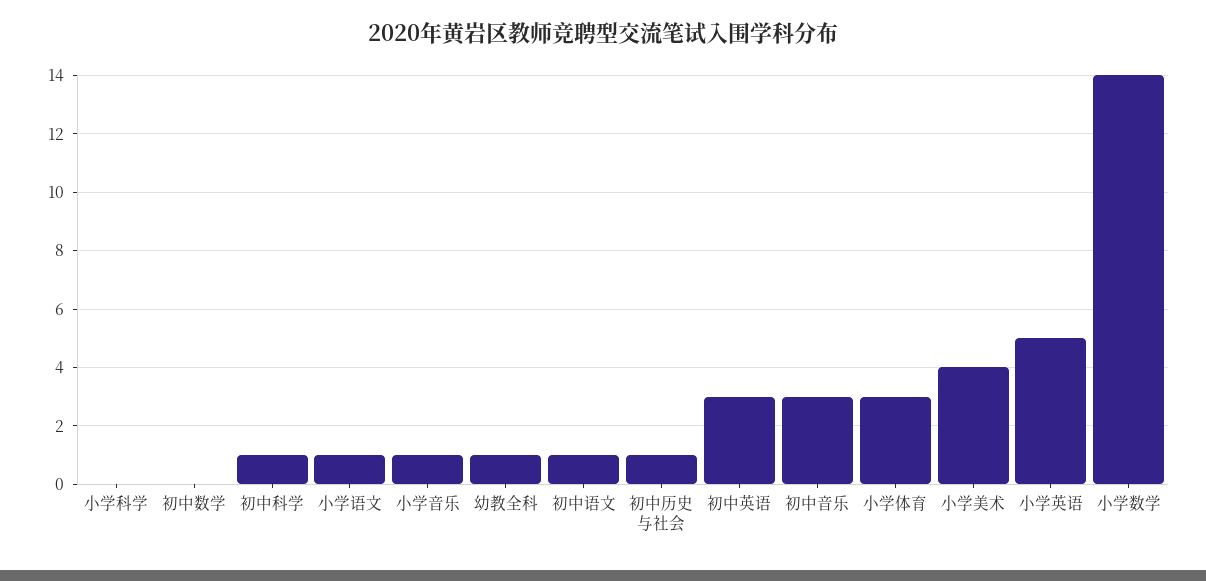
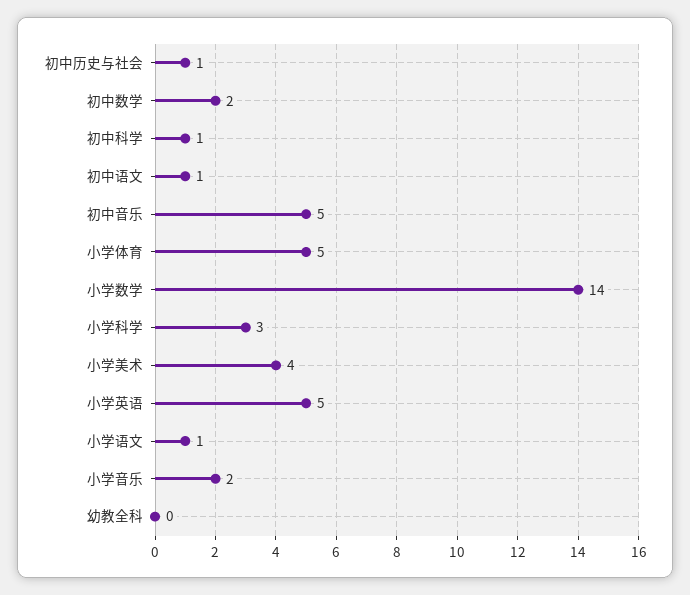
小学科学: 0 -> 3
初中数学: 0 -> 2
小学音乐: 1 -> 2
幼教全科: 1 -> 0
初中英语: 3 -> none
初中音乐: 3 -> 5
小学体育: 3 -> 5

